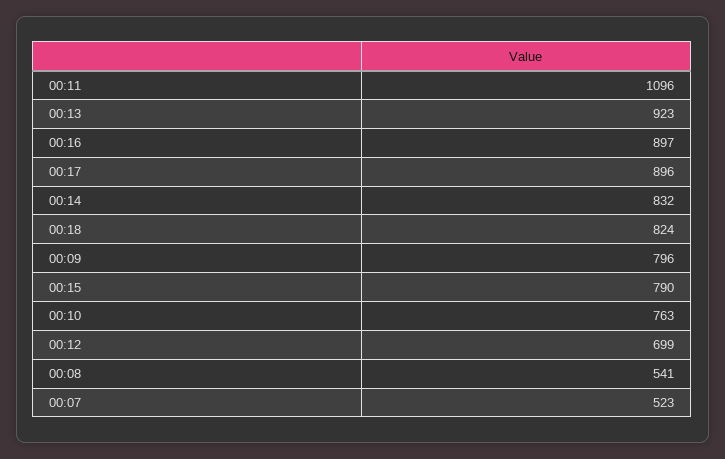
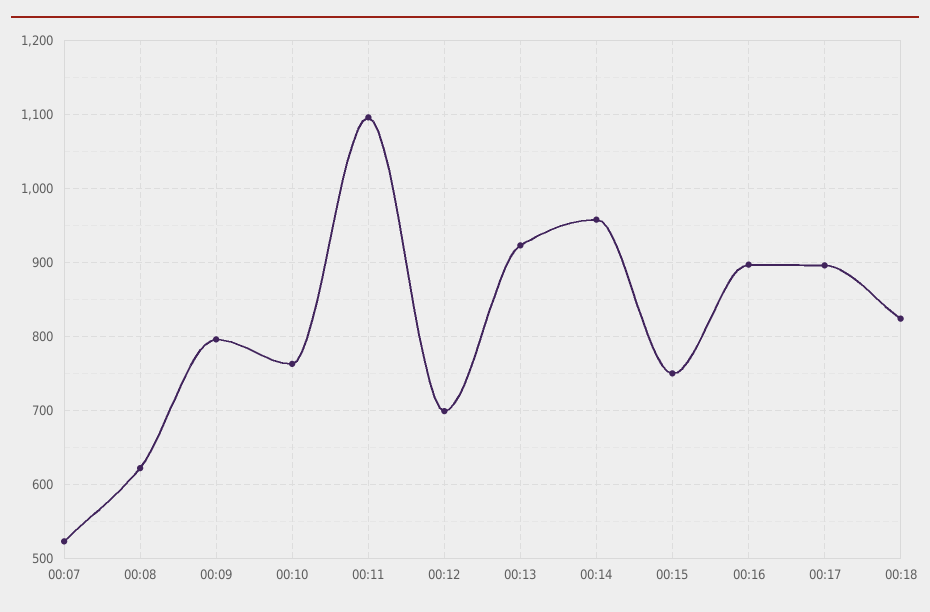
00:14: 832 -> 960
00:15: 790 -> 750
00:08: 541 -> 620

